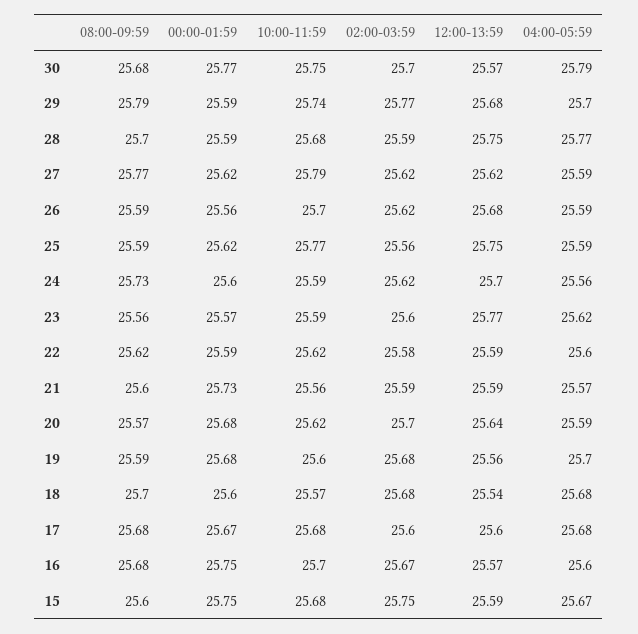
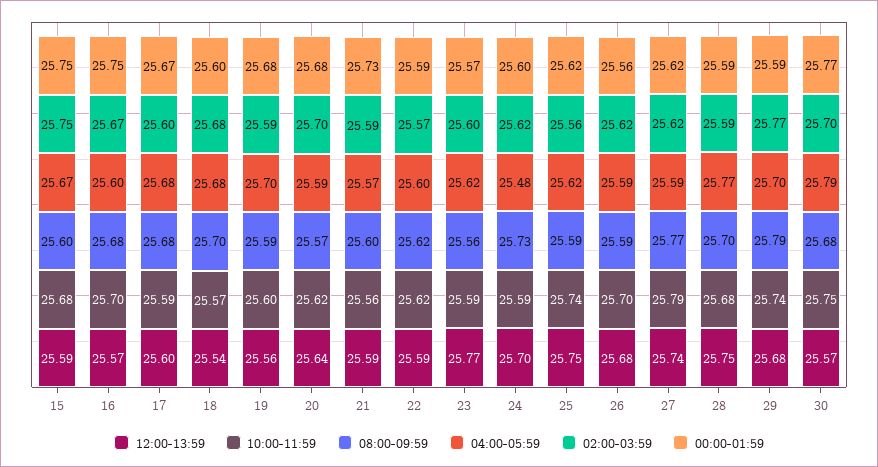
12:00-13:59, 27: 25.62 -> 25.74
10:00-11:59, 25: 25.77 -> 25.74
04:00-05:59, 25: 25.59 -> 25.62
04:00-05:59, 24: 25.56 -> 25.48
02:00-03:59, 22: 25.58 -> 25.57
02:00-03:59, 19: 25.68 -> 25.59
10:00-11:59, 17: 25.68 -> 25.59

